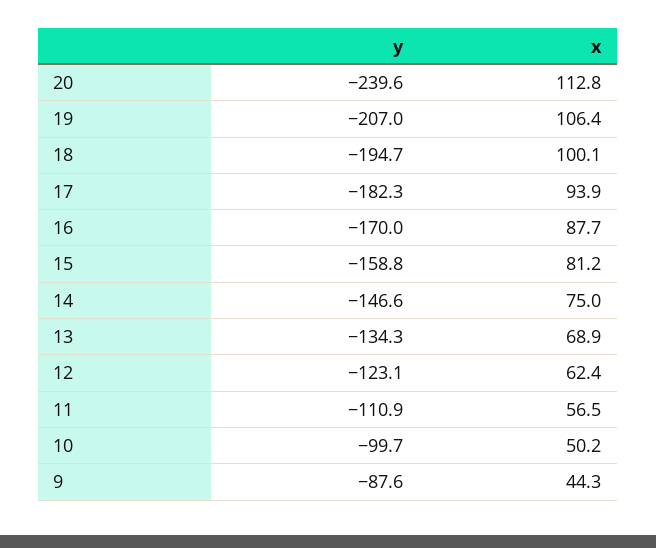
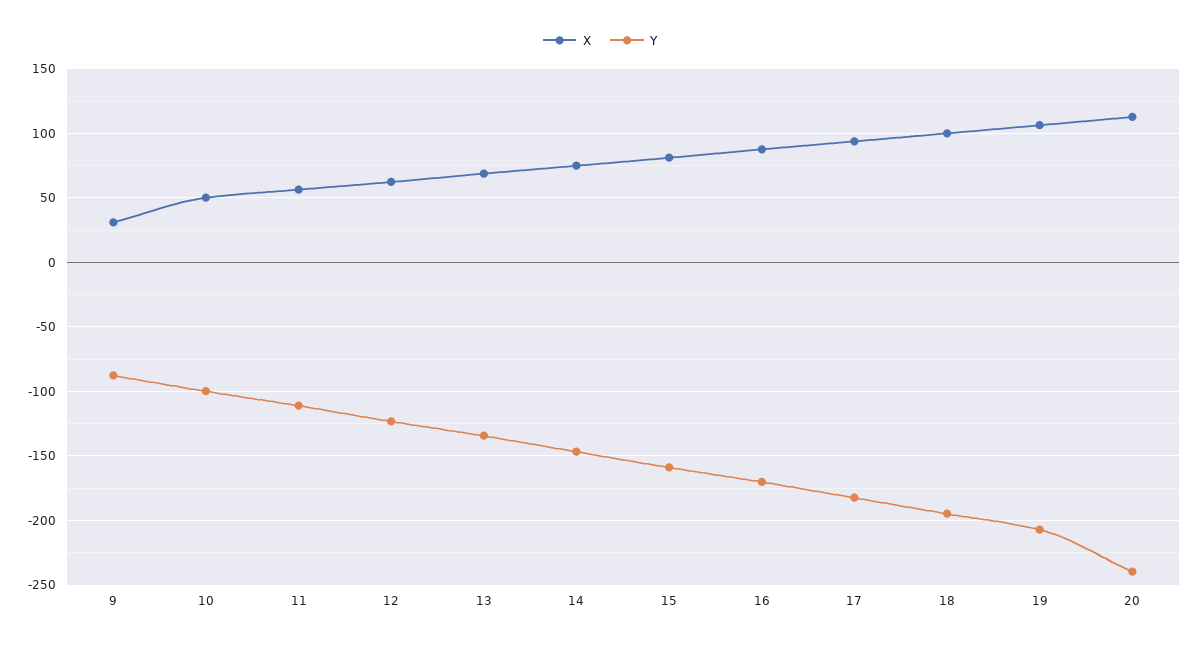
x, 9: 44.3 -> 30

